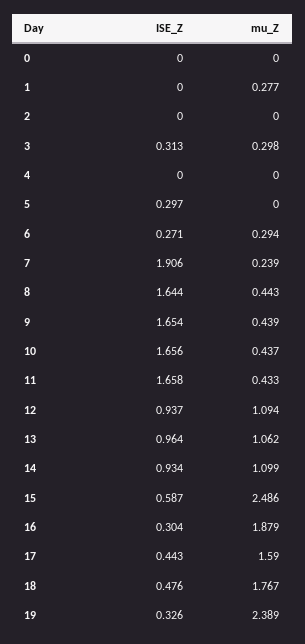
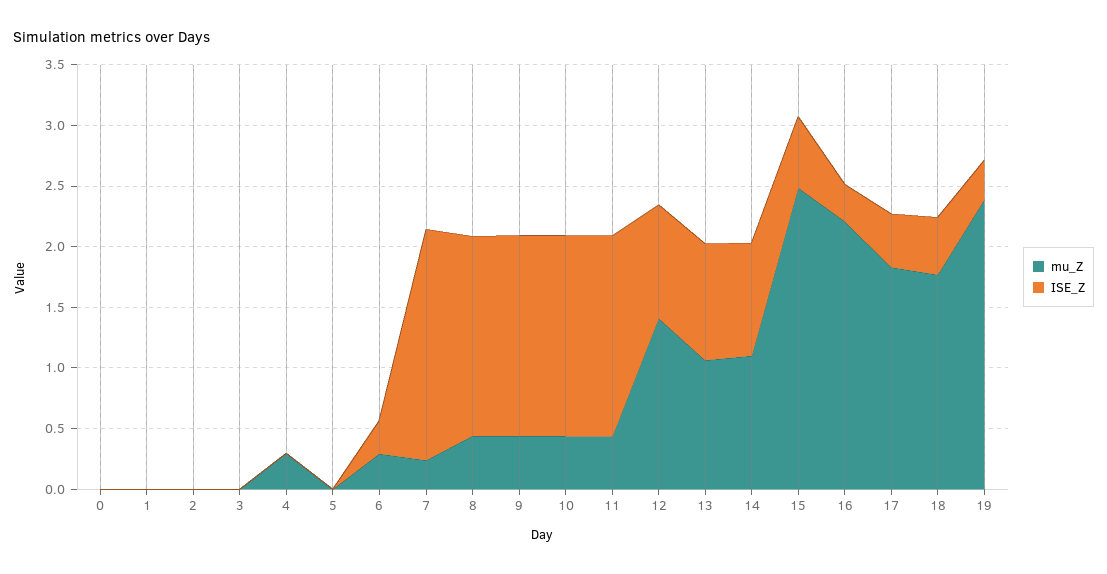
mu_Z, 1: 0.277 -> 0
ISE_Z, 3: 0.313 -> 0
mu_Z, 3: 0.298 -> 0
mu_Z, 4: 0 -> 0.3
ISE_Z, 5: 0.297 -> 0
mu_Z, 12: 1.094 -> 1.4
mu_Z, 16: 1.879 -> 2.2
mu_Z, 17: 1.59 -> 1.8

